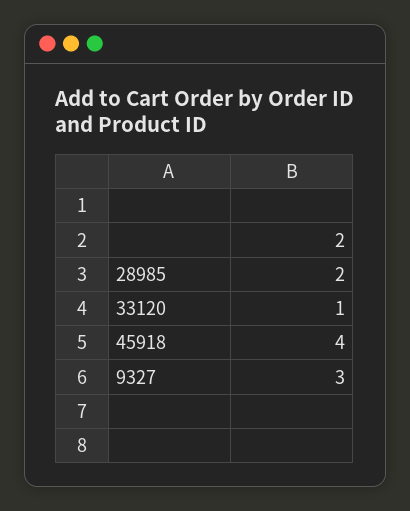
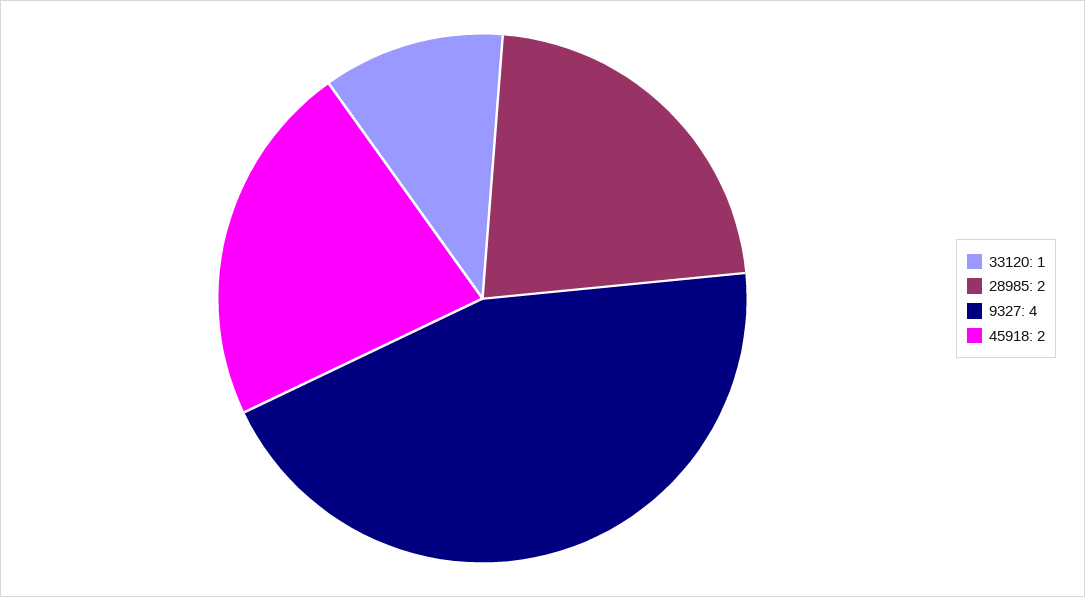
45918: 4 -> 2
9327: 3 -> 4

